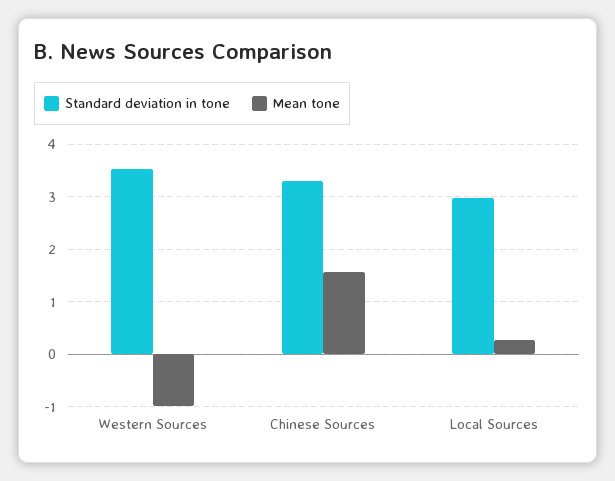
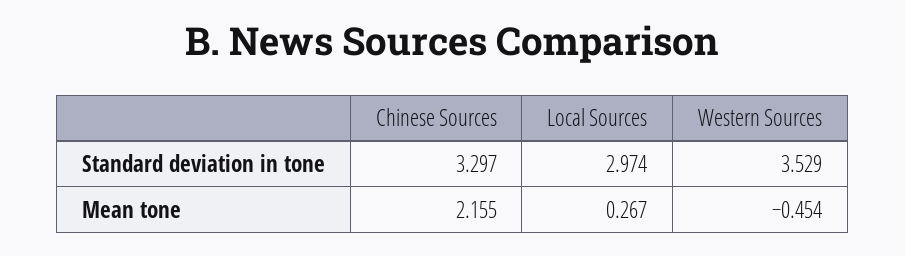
Mean tone, Western Sources: -1 -> -0.454
Mean tone, Chinese Sources: 1.6 -> 2.155

